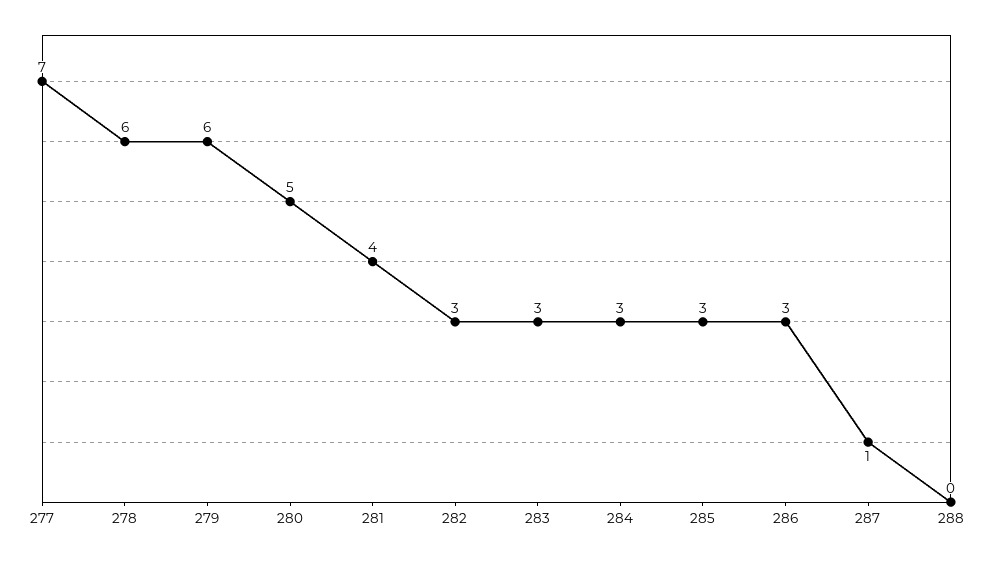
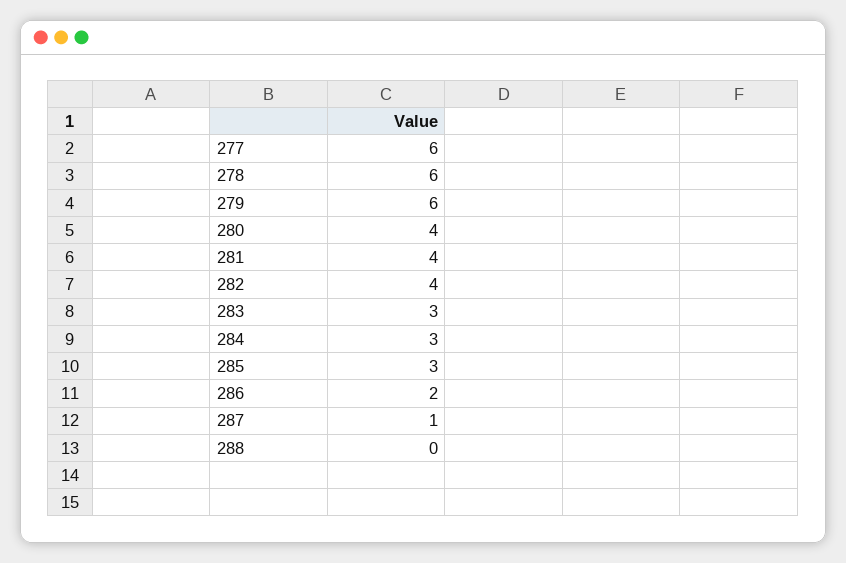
277: 7 -> 6
280: 5 -> 4
282: 3 -> 4
286: 3 -> 2

